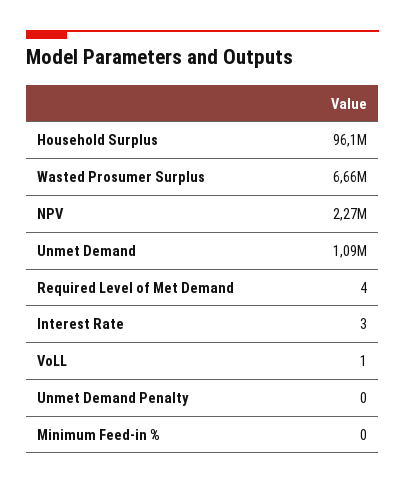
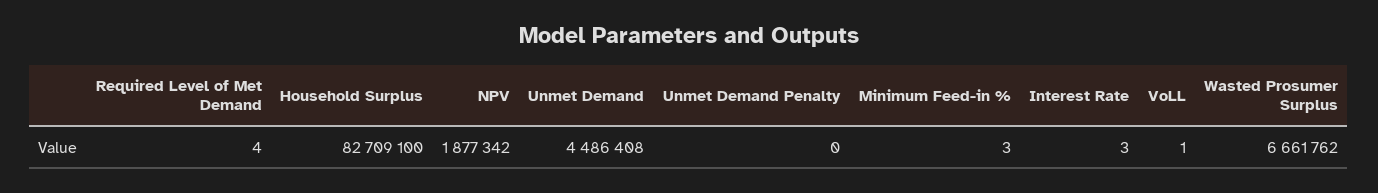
Household Surplus: 96100000 -> 82709100
NPV: 2270000 -> 1877342
Unmet Demand: 1090000 -> 4486408
Minimum Feed-in %: 0 -> 3

